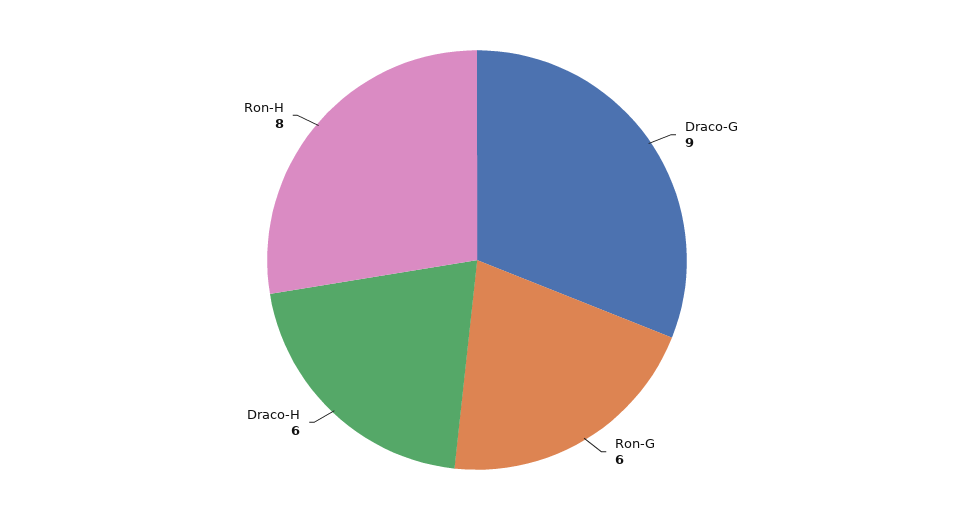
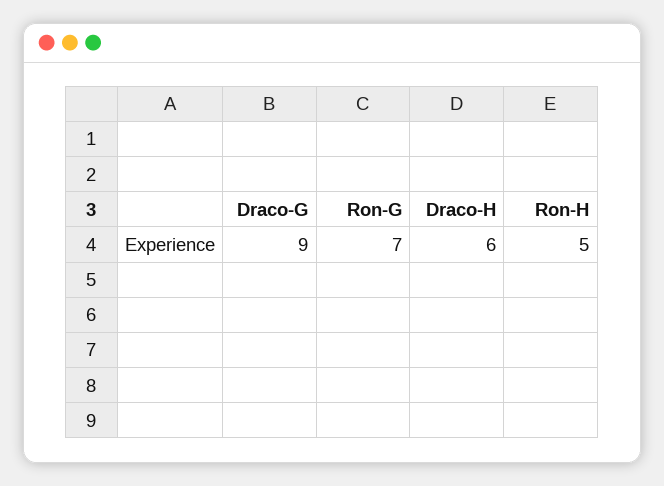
Ron-G: 6 -> 7
Ron-H: 8 -> 5

